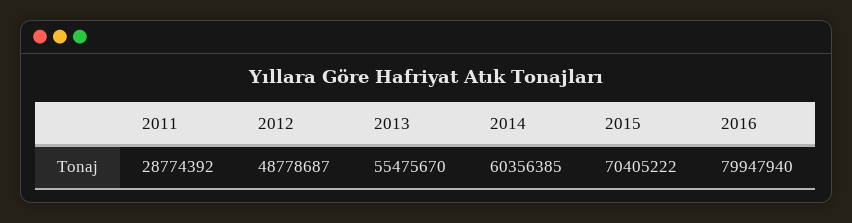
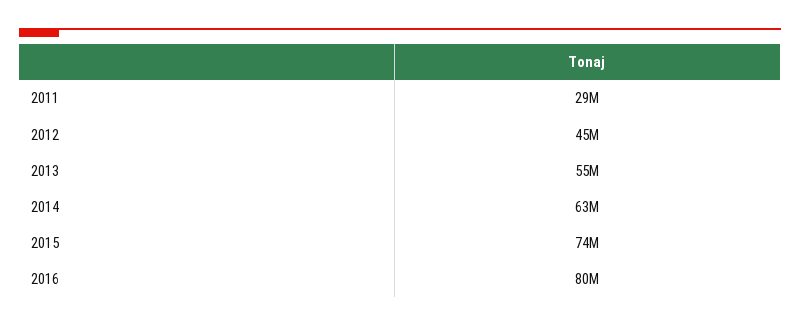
2012: 48778687 -> 45000000
2014: 60356385 -> 63000000
2015: 70405222 -> 74000000

